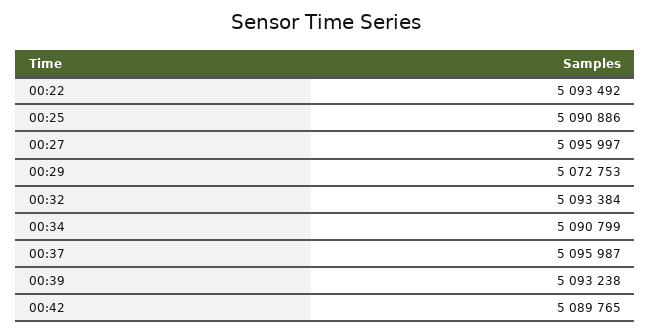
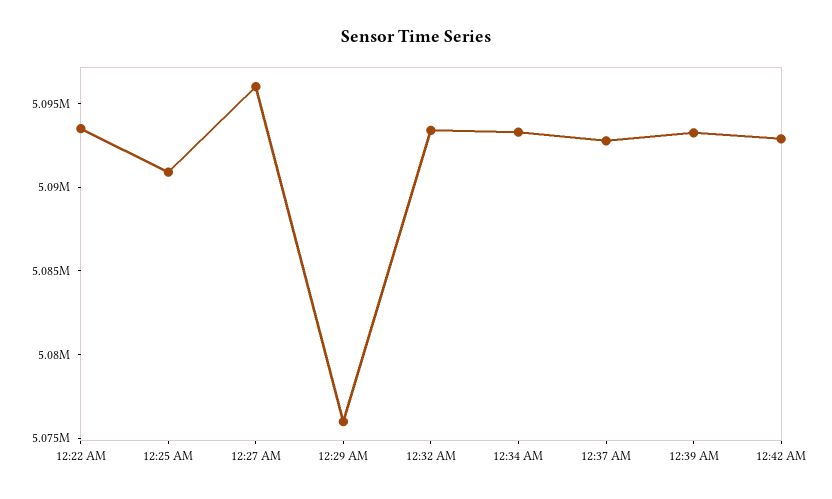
00:29: 5072753 -> 5076000
00:34: 5090799 -> 5093000
00:37: 5095987 -> 5093000
00:42: 5089765 -> 5093000

